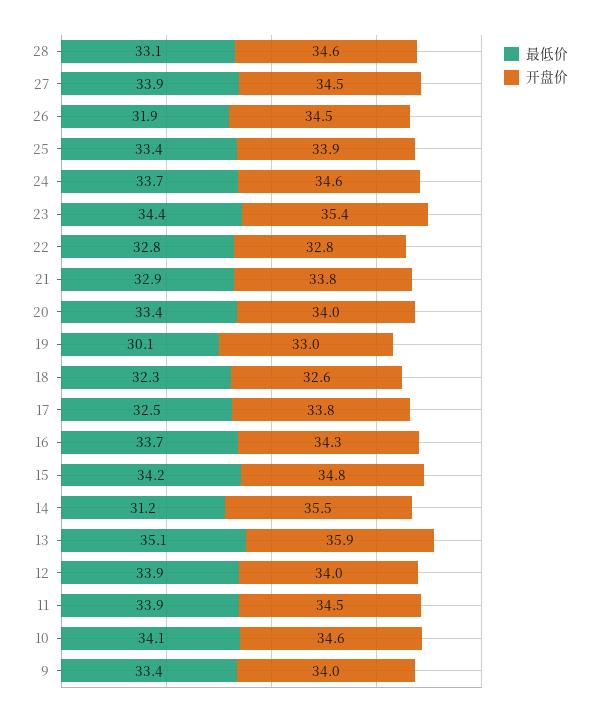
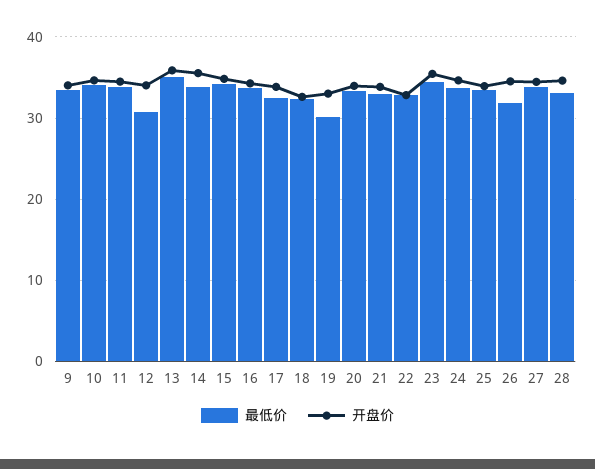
最低价, 14: 31.2 -> 34
最低价, 12: 33.9 -> 31

